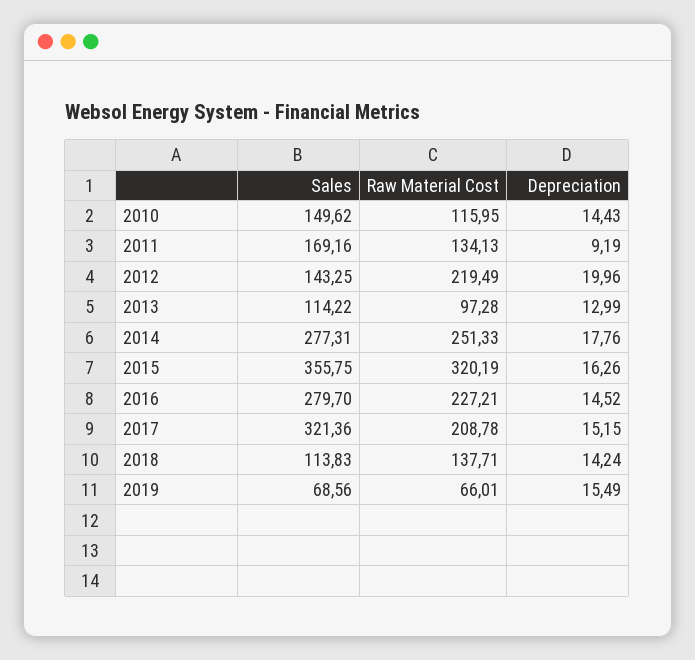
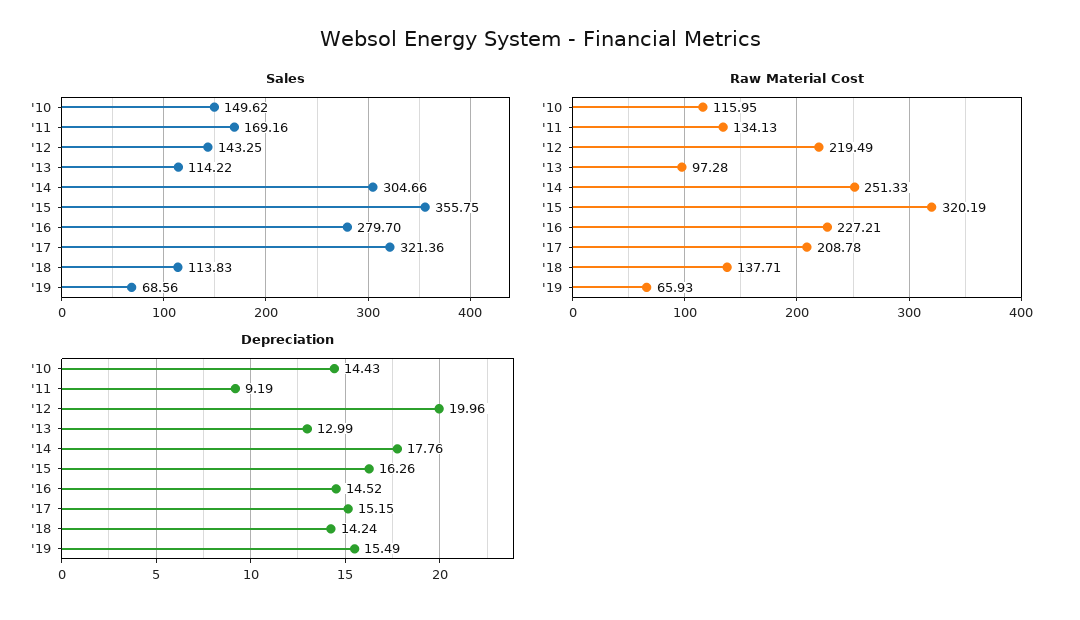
Sales, 2014: 277.31 -> 304.66
Raw Material Cost, 2019: 66.01 -> 65.93

